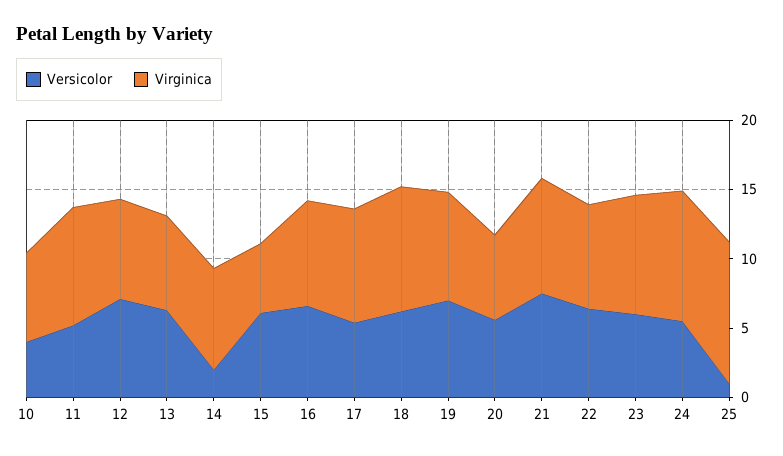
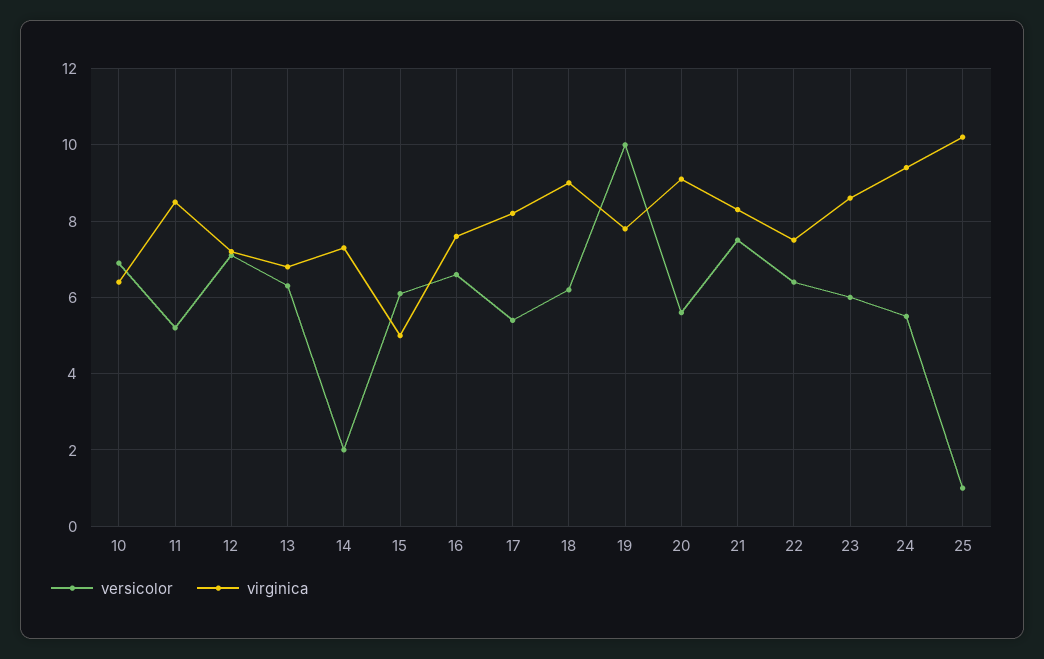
Versicolor, 10: 4 -> 7
Versicolor, 19: 7 -> 10
Virginica, 20: 6 -> 9

